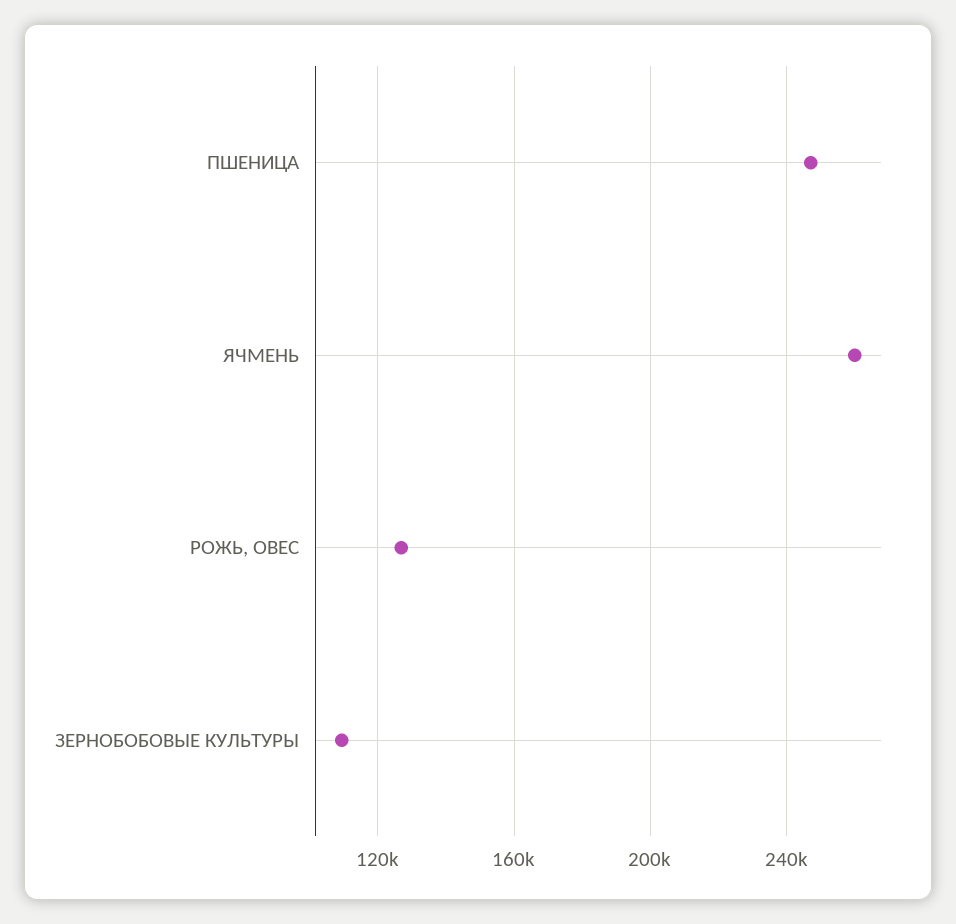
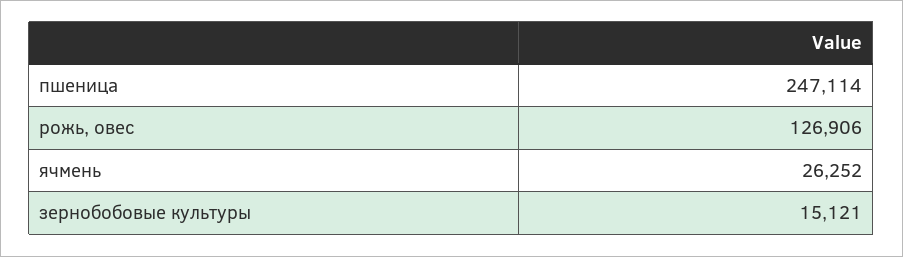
ЯЧМЕНЬ: 260000 -> 26252
ЗЕРНОБОБОВЫЕ КУЛЬТУРЫ: 110000 -> 15121

